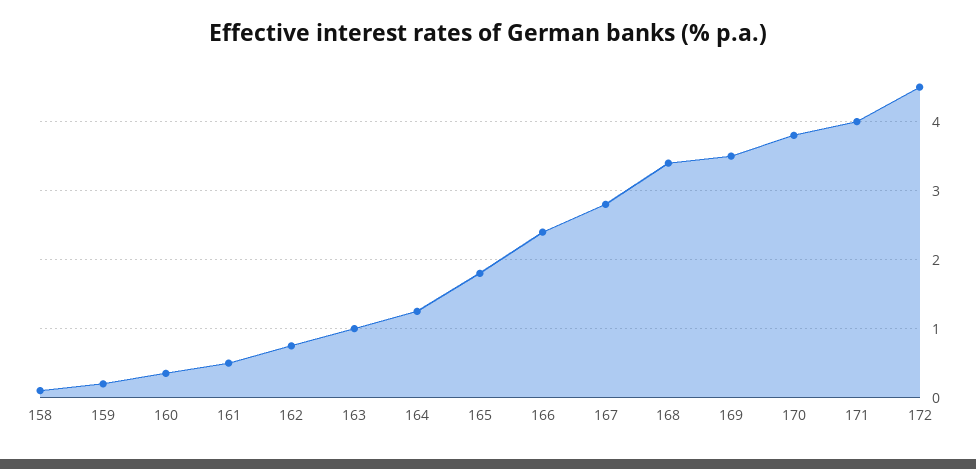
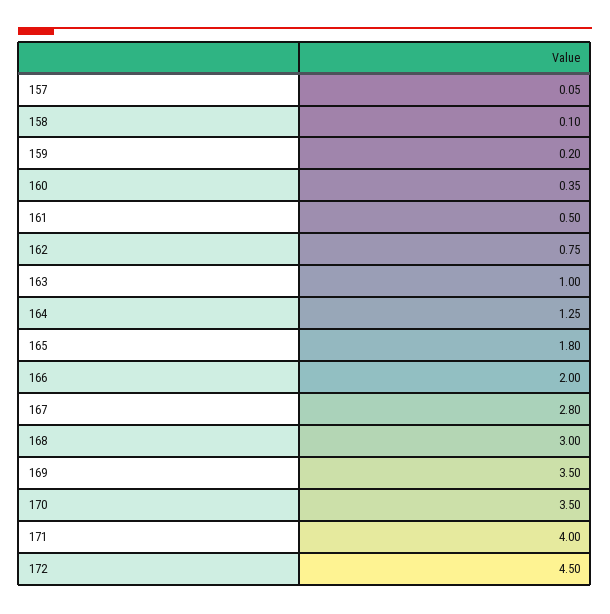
166: 2.4 -> 2
168: 3.4 -> 3
170: 3.8 -> 3.5
157: none -> 0.05

